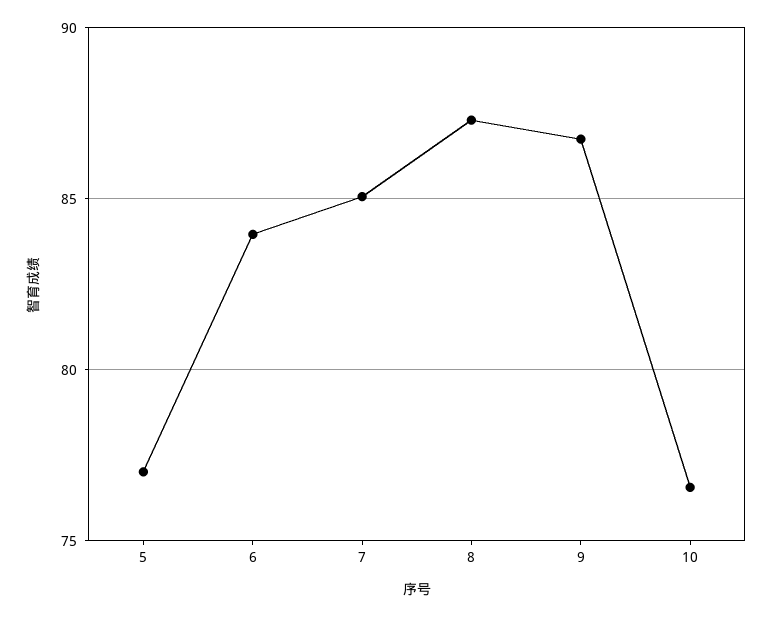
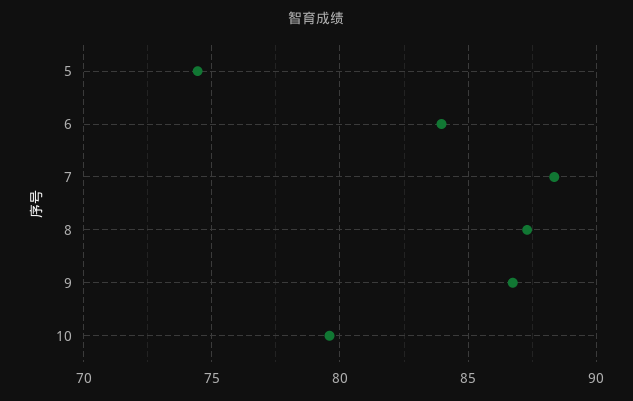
5: 77 -> 74.5
7: 85 -> 88.5
10: 76.5 -> 79.5

